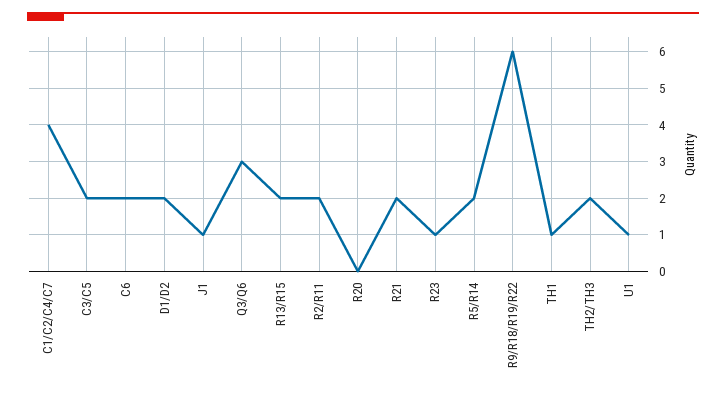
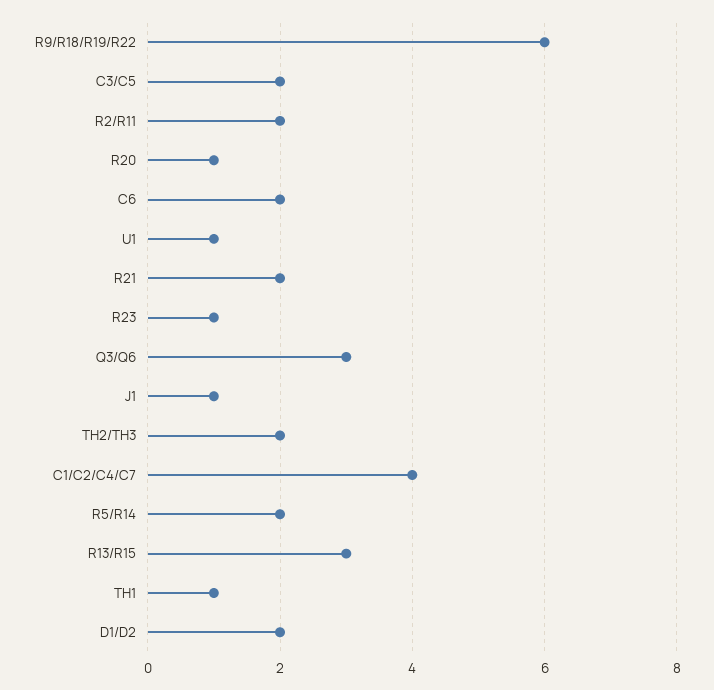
R13/R15: 2 -> 3
R20: 0 -> 1

